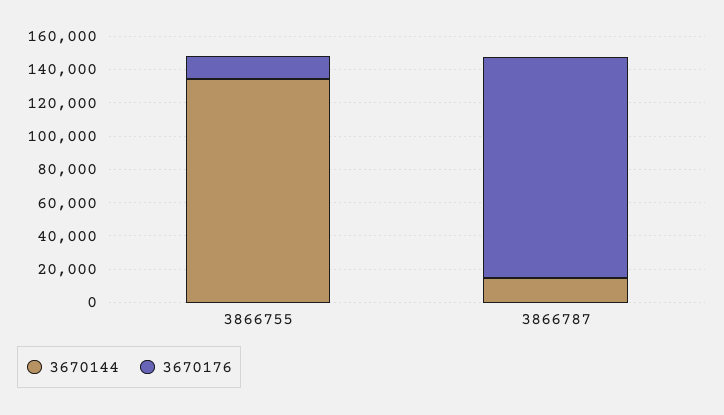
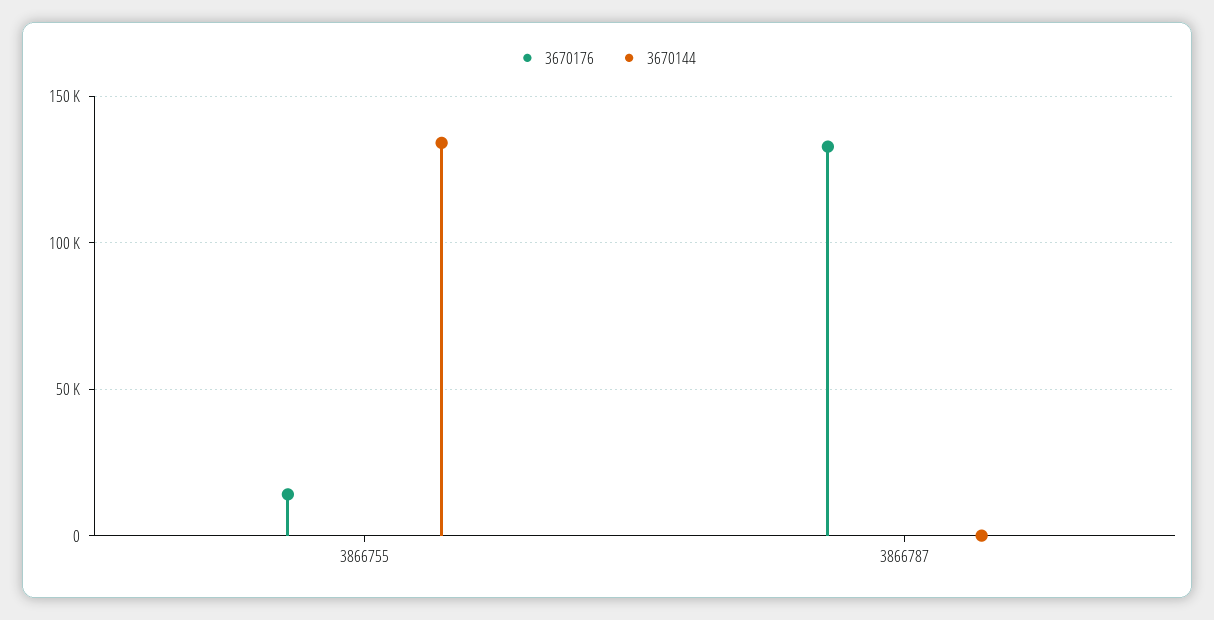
3670144, 3866787: 15000 -> 0

